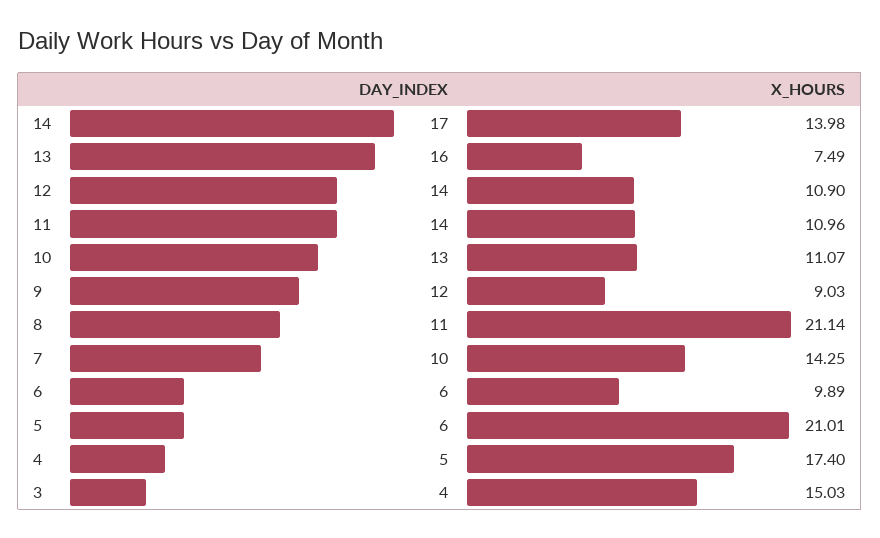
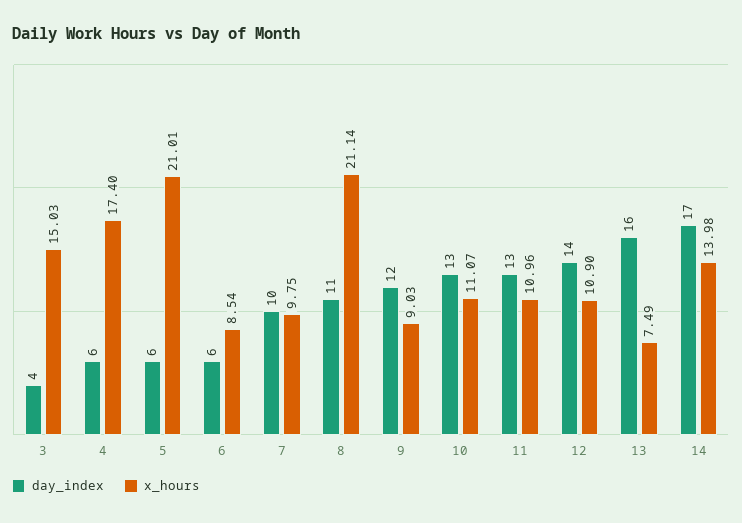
DAY_INDEX, 11: 14 -> 13
X_HOURS, 7: 14.25 -> 9.75
X_HOURS, 6: 9.89 -> 8.54
DAY_INDEX, 4: 5 -> 6

